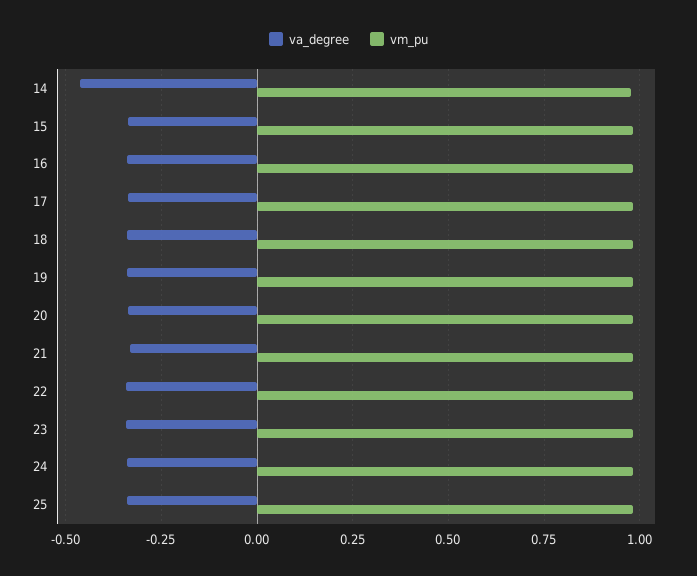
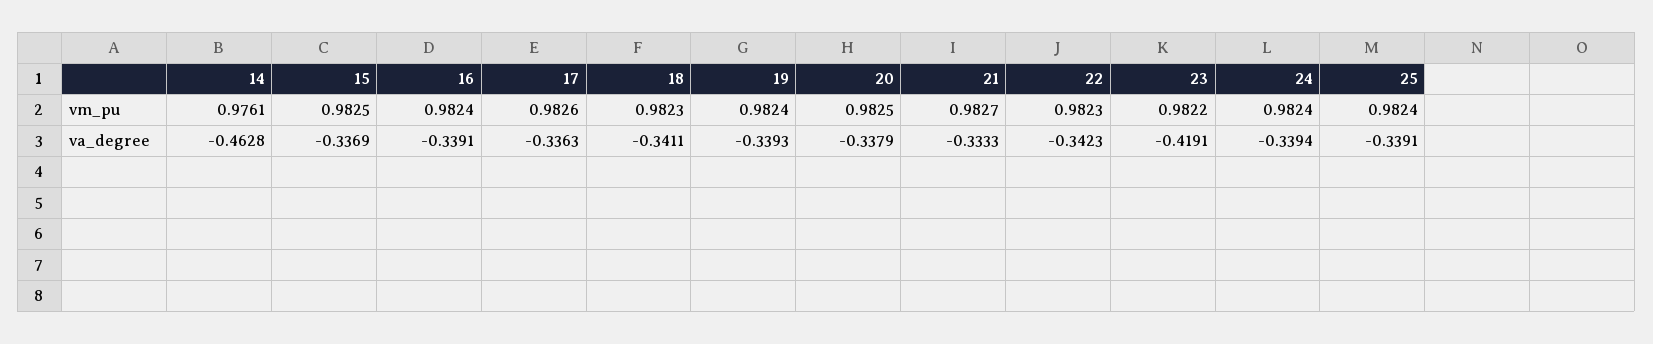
va_degree, 23: -0.35 -> -0.4191

